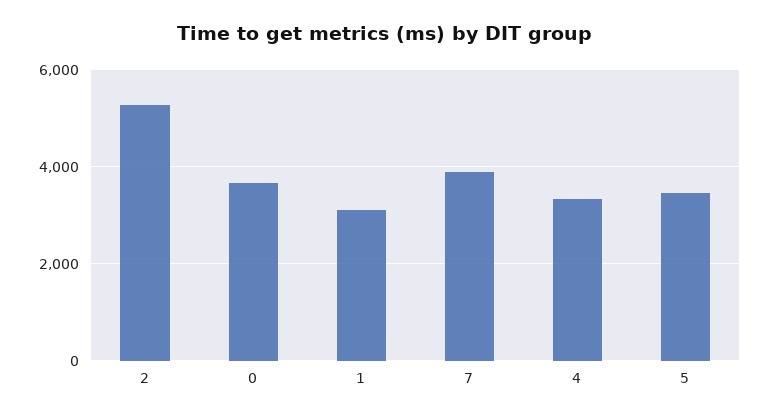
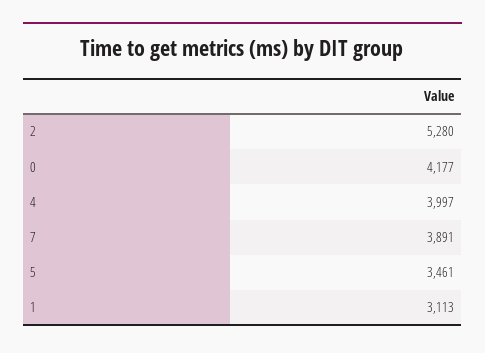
0: 3600 -> 4177
4: 3400 -> 3997

